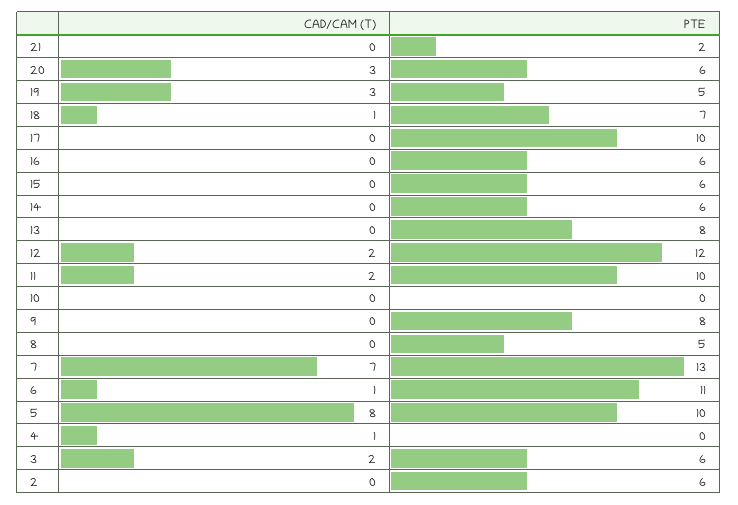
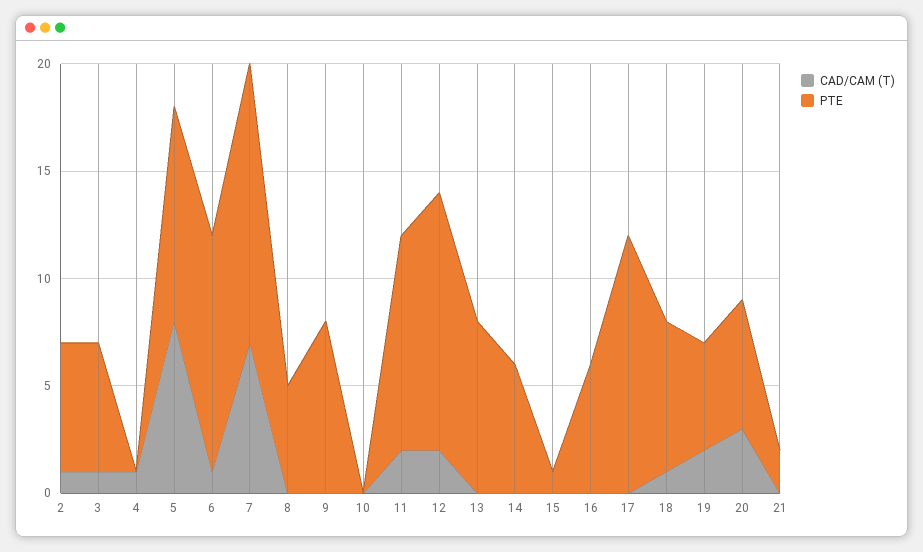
CAD/CAM (T), 19: 3 -> 2
PTE, 17: 10 -> 12
PTE, 15: 6 -> 1
CAD/CAM (T), 3: 2 -> 1
CAD/CAM (T), 2: 0 -> 1

